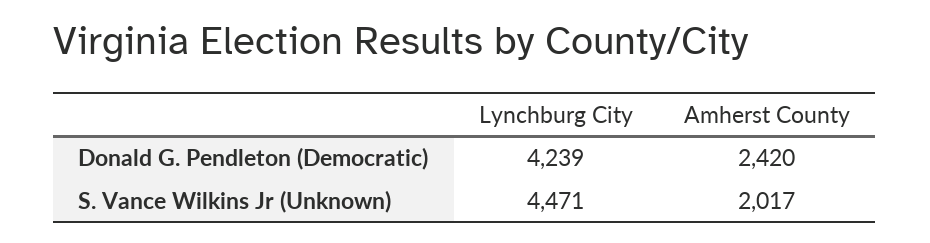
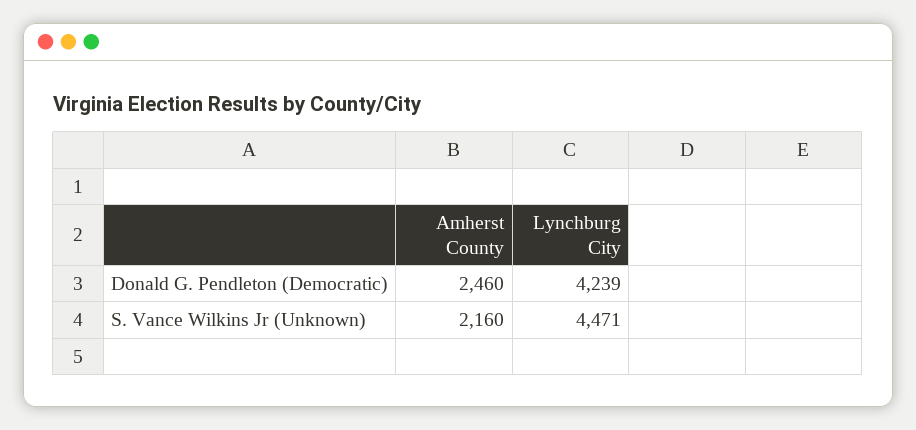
Amherst County, Donald G. Pendleton (Democratic): 2420 -> 2460
Amherst County, S. Vance Wilkins Jr (Unknown): 2017 -> 2160

